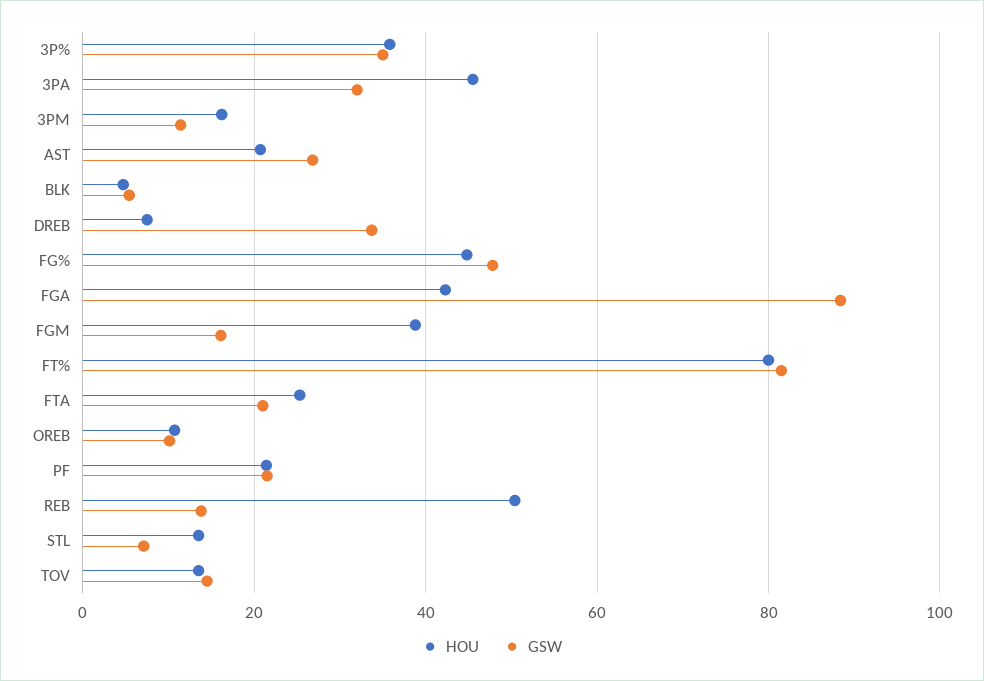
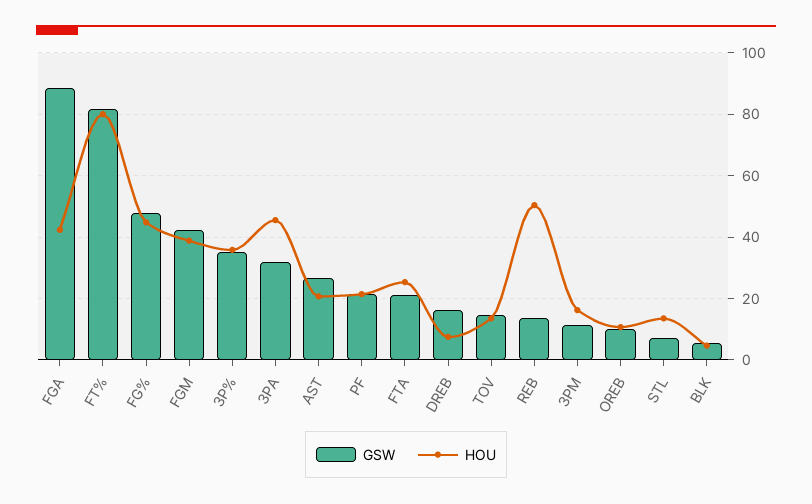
GSW, DREB: 34 -> 16
GSW, FGM: 16 -> 42

